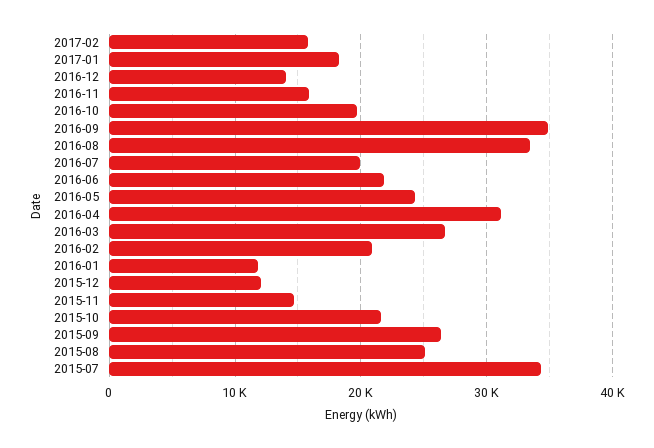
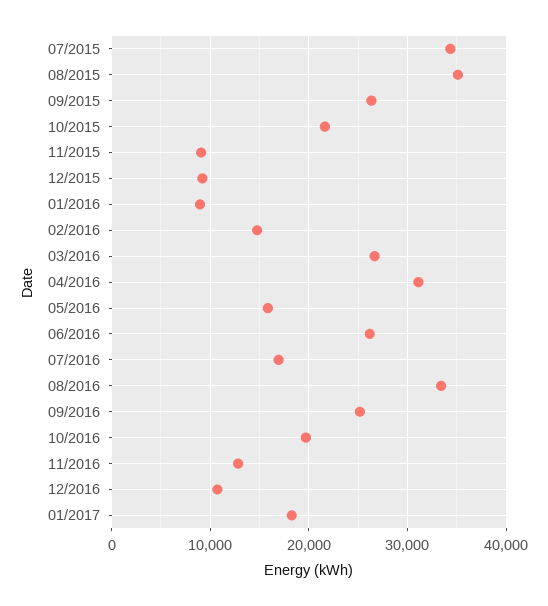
2017-02: 16000 -> none
2016-12: 14000 -> 11000
2016-11: 16000 -> 13000
2016-09: 35000 -> 25000
2016-07: 20000 -> 17000
2016-06: 22000 -> 26000
2016-05: 24000 -> 16000
2016-02: 21000 -> 15000
2016-01: 12000 -> 9000
2015-12: 12000 -> 9000
2015-11: 15000 -> 9000
2015-08: 25000 -> 35000

